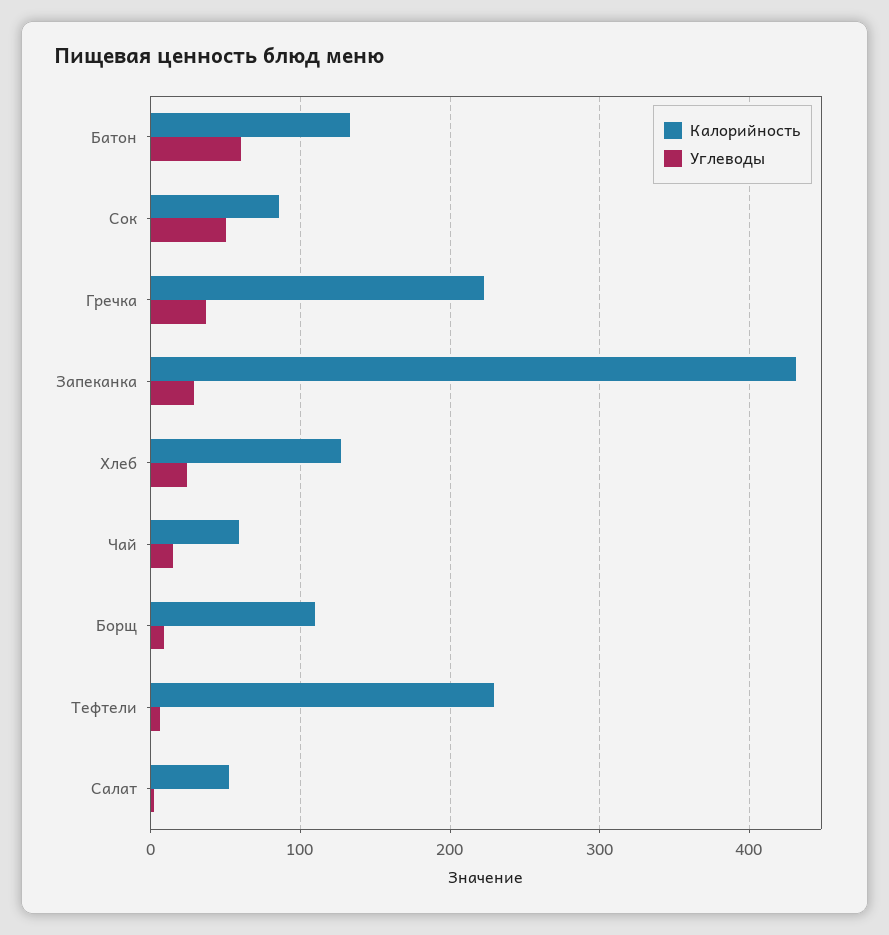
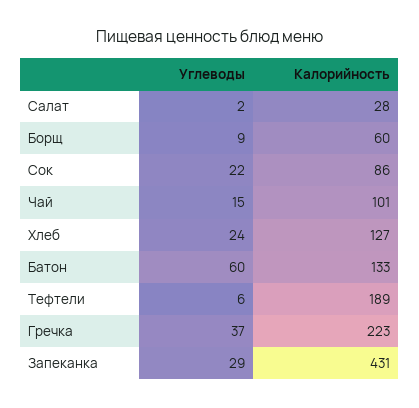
Углеводы, Сок: 50 -> 22
Калорийность, Чай: 60 -> 101
Калорийность, Борщ: 110 -> 60
Калорийность, Тефтели: 230 -> 189
Калорийность, Салат: 50 -> 28

